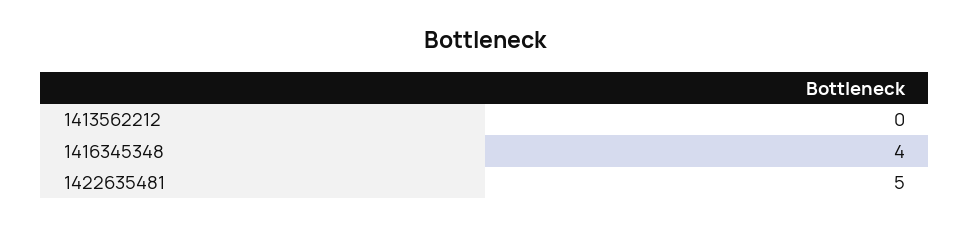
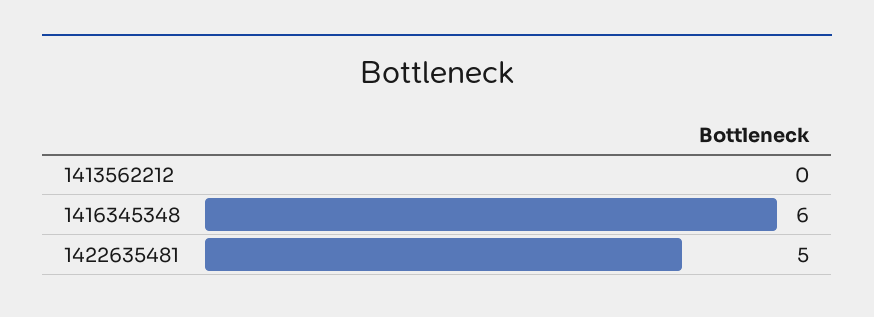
1416345348: 4 -> 6

